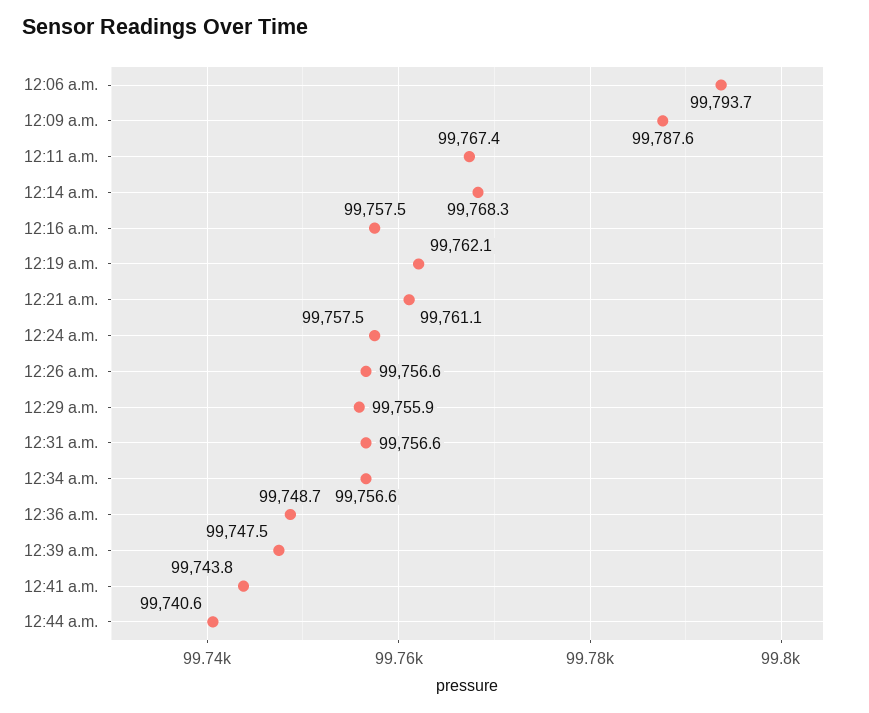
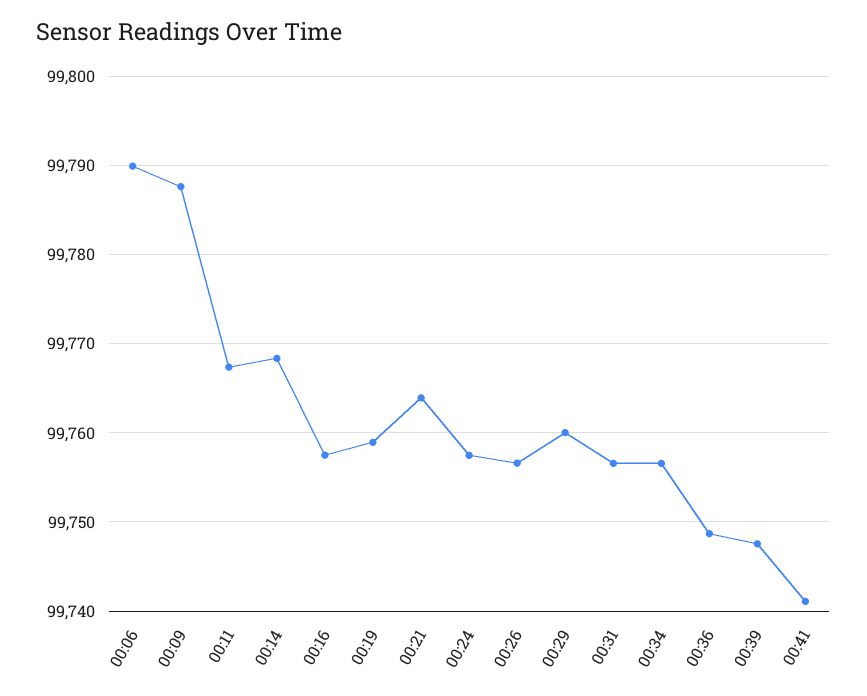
12:06 a.m.: 99793.7 -> 99790
12:19 a.m.: 99762.1 -> 99759
12:21 a.m.: 99761.1 -> 99764
12:29 a.m.: 99755.9 -> 99760
12:41 a.m.: 99743.8 -> 99741
12:44 a.m.: 99740.6 -> none

